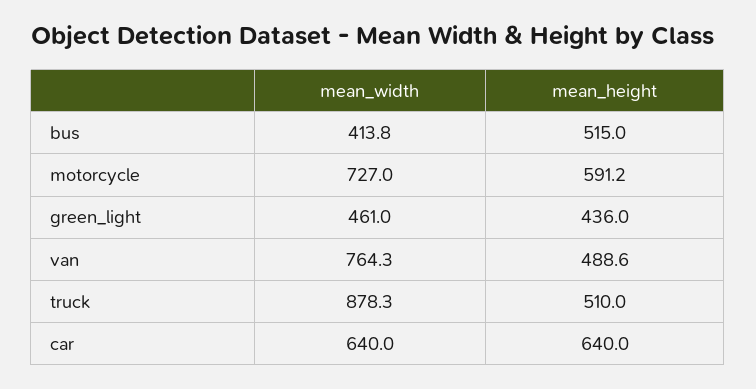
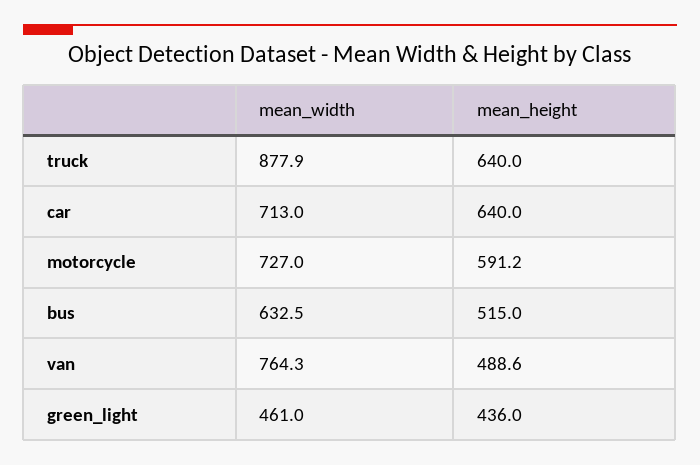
mean_width, bus: 413.8 -> 632.5
mean_width, truck: 878.3 -> 877.9
mean_height, truck: 510 -> 640
mean_width, car: 640 -> 713

